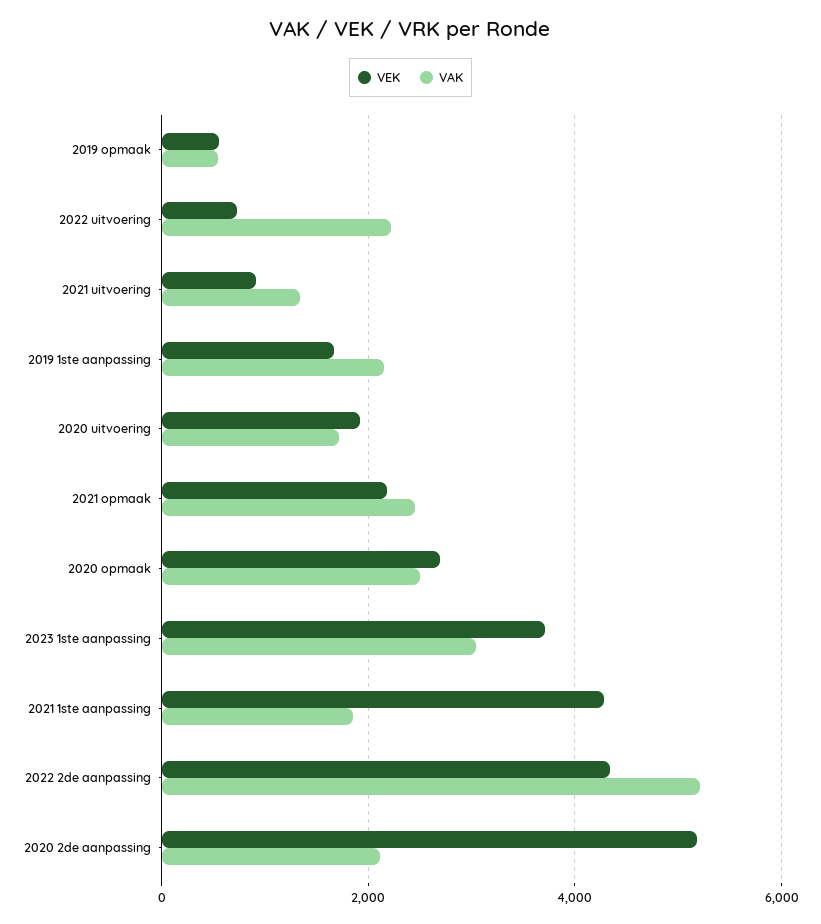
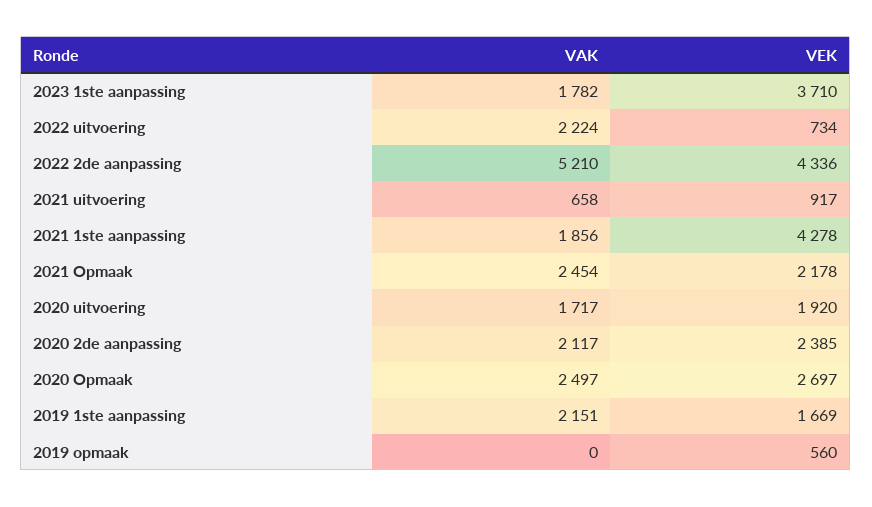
VAK, 2019 opmaak: 600 -> 0
VAK, 2021 uitvoering: 1400 -> 658
VAK, 2023 1ste aanpassing: 3000 -> 1782
VEK, 2020 2de aanpassing: 5200 -> 2385

